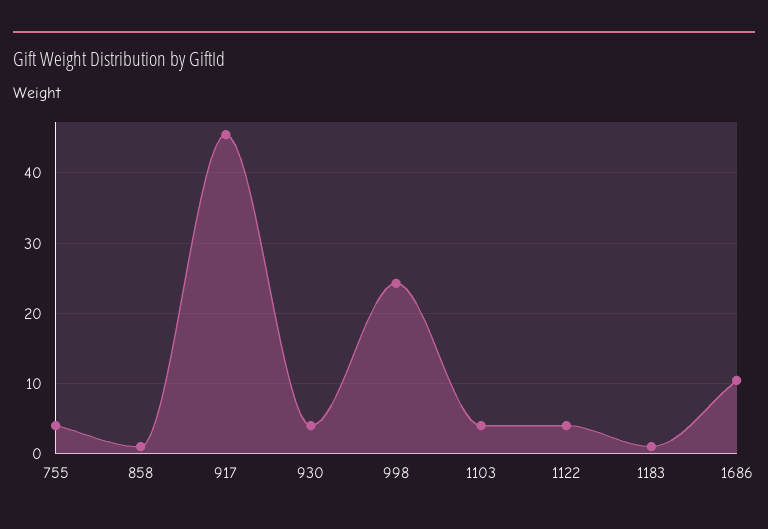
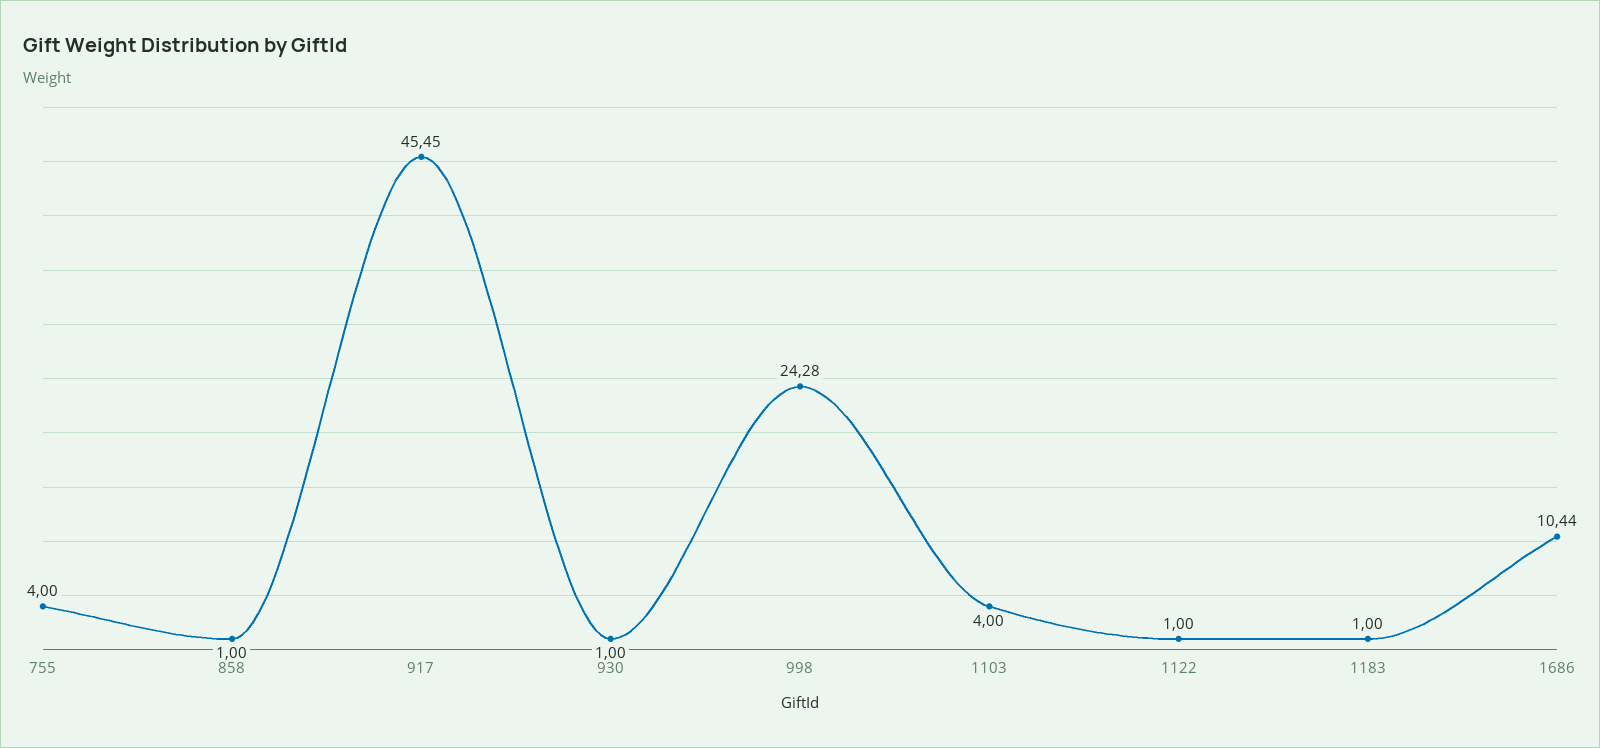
930: 4 -> 1
1122: 4 -> 1

